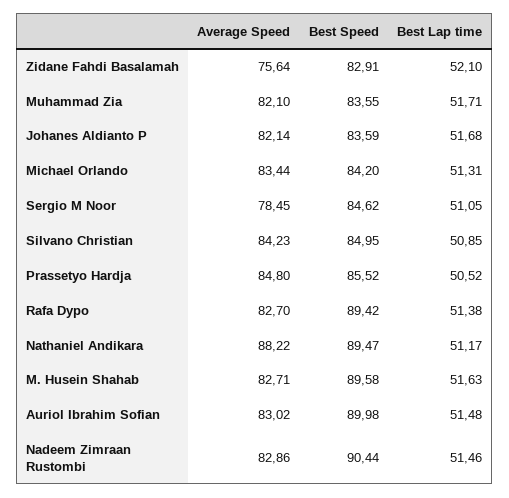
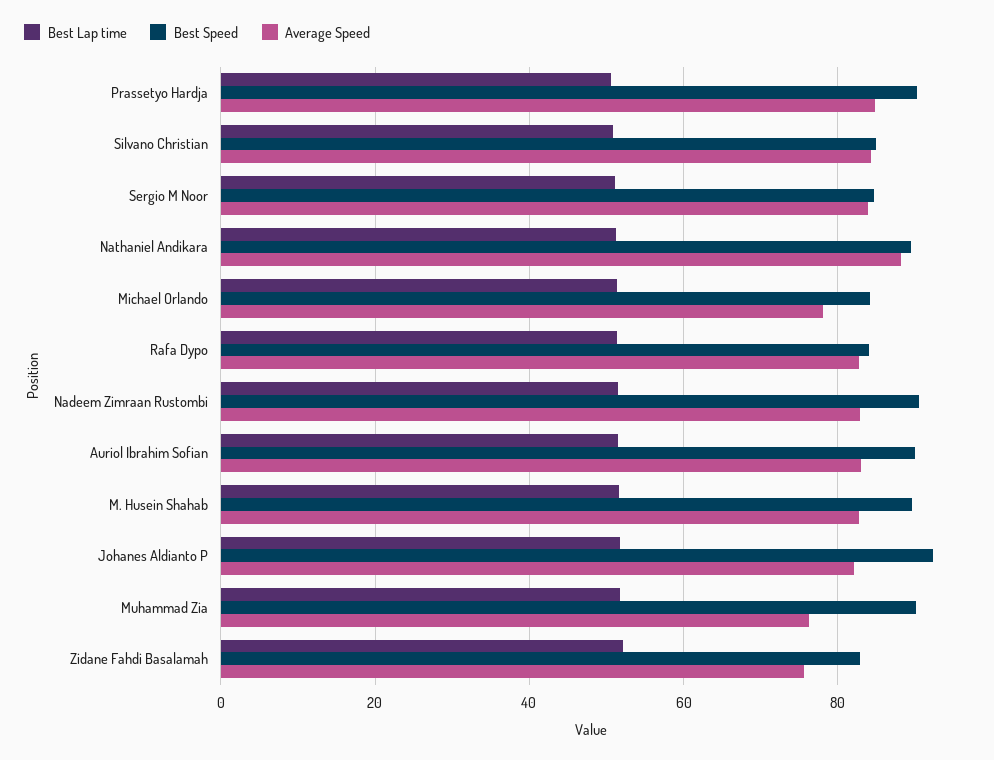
Average Speed, Muhammad Zia: 82.1 -> 76
Best Speed, Muhammad Zia: 83.55 -> 90
Best Speed, Johanes Aldianto P: 83.59 -> 92
Average Speed, Michael Orlando: 83.44 -> 78
Average Speed, Sergio M Noor: 78.45 -> 84
Best Speed, Prassetyo Hardja: 85.52 -> 90
Best Speed, Rafa Dypo: 89.42 -> 84

